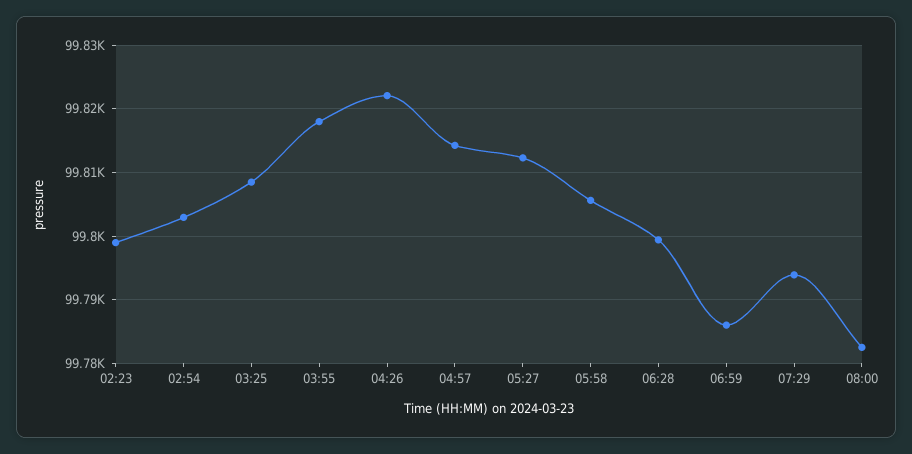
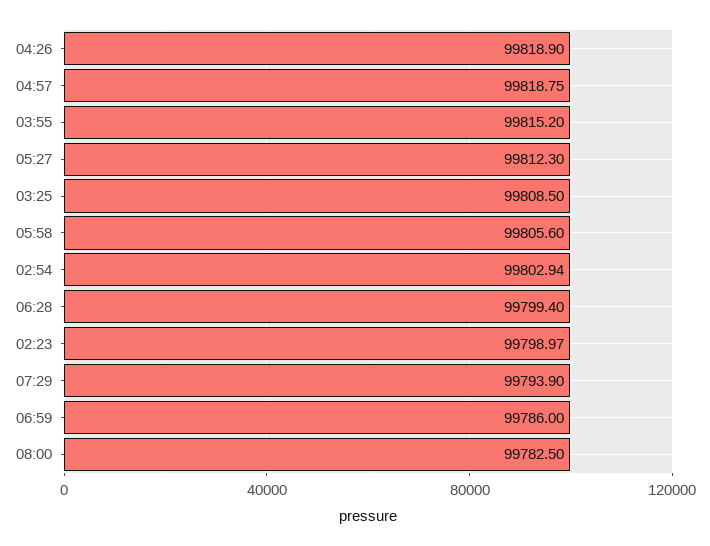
03:55: 99818 -> 99815.2
04:26: 99822 -> 99818.9
04:57: 99814 -> 99818.75

